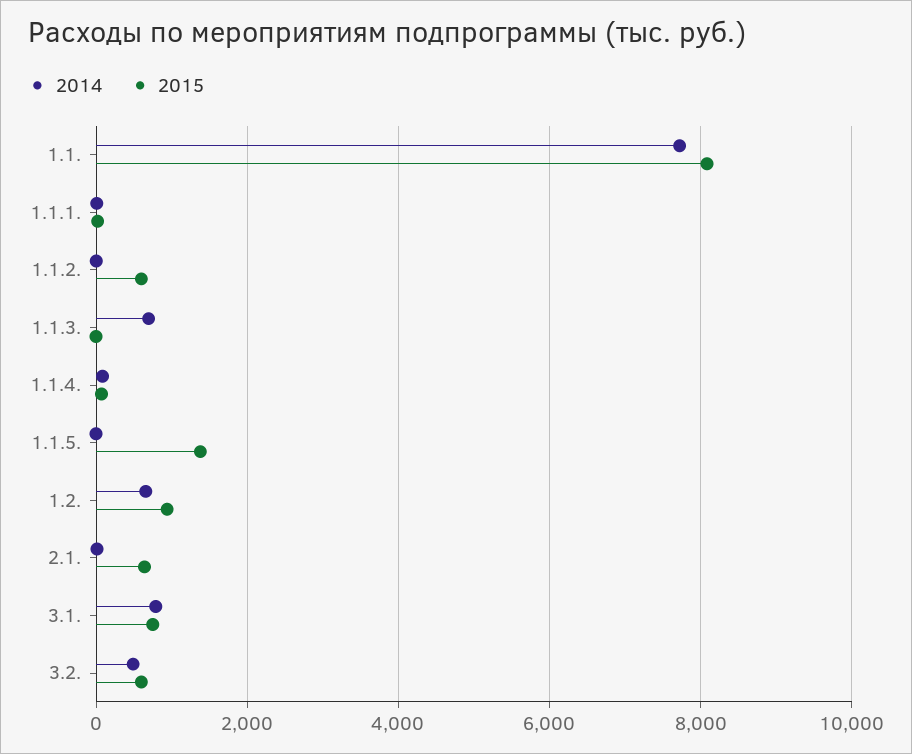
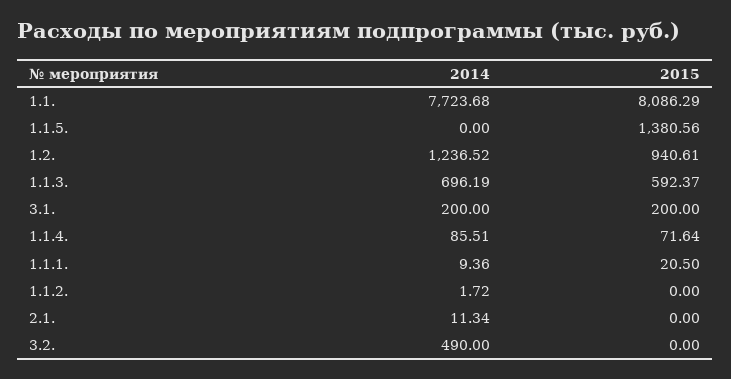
2015, 1.1.2.: 600 -> 0
2015, 1.1.3.: 0 -> 592.37
2014, 1.2.: 600 -> 1236.52
2015, 2.1.: 600 -> 0
2014, 3.1.: 800 -> 200
2015, 3.1.: 800 -> 200
2015, 3.2.: 600 -> 0

